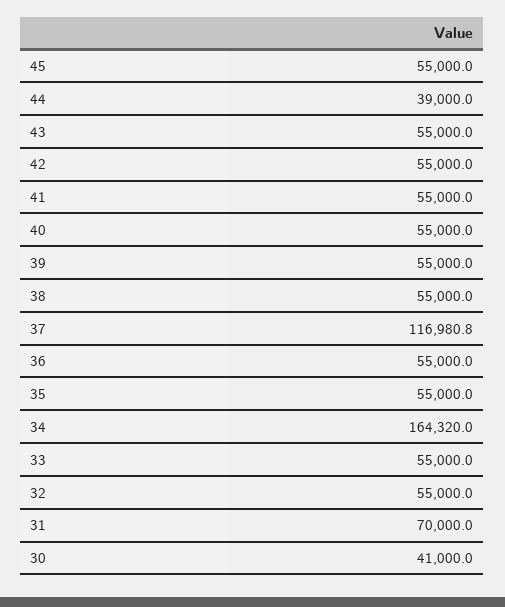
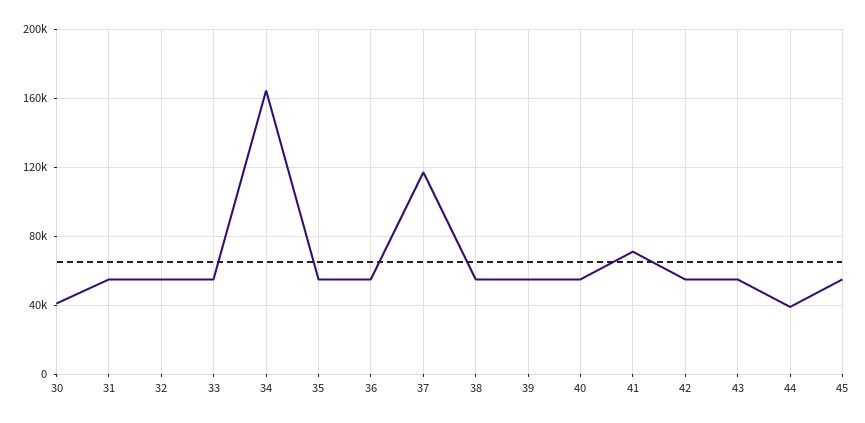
41: 55000 -> 70000
31: 70000 -> 55000

